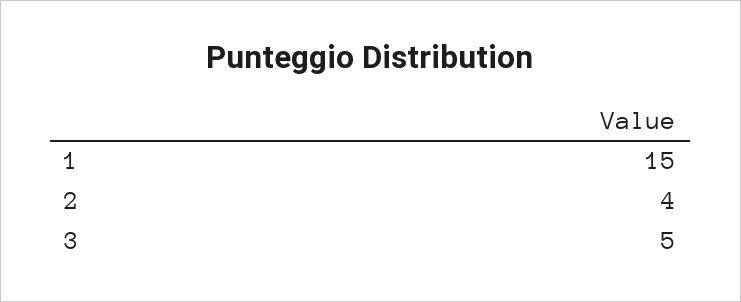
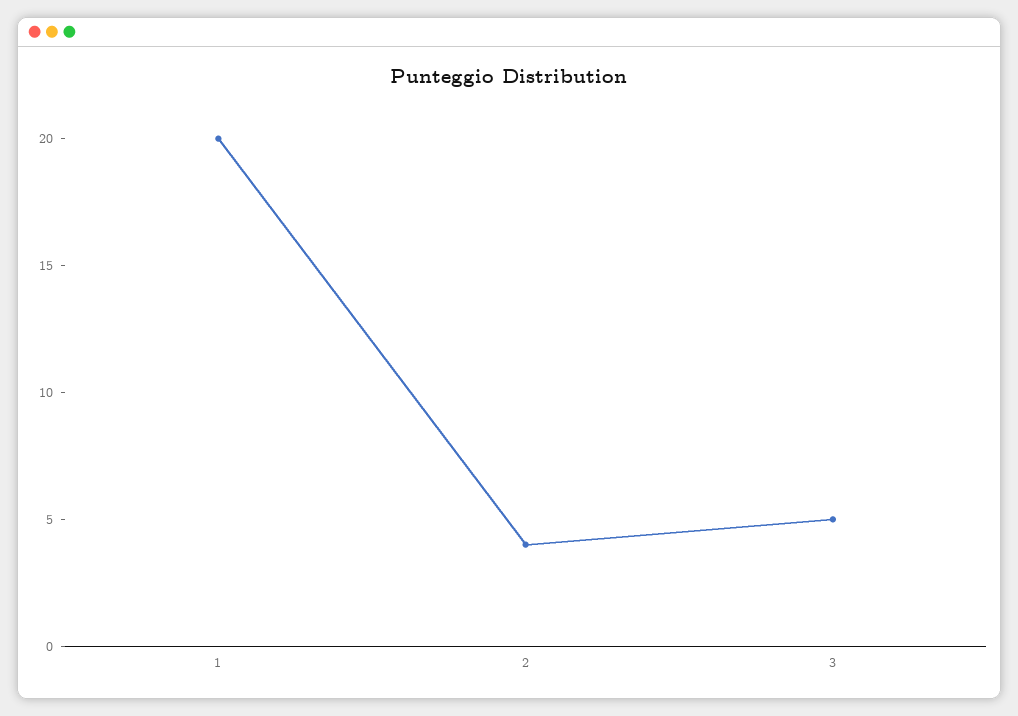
1: 15 -> 20

